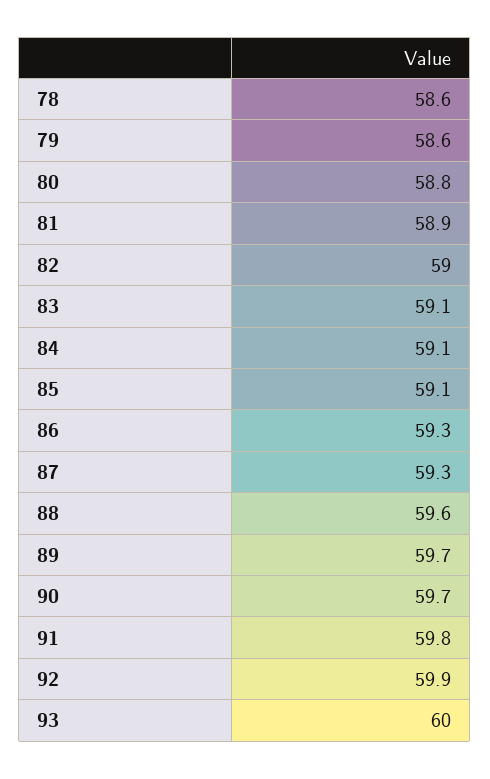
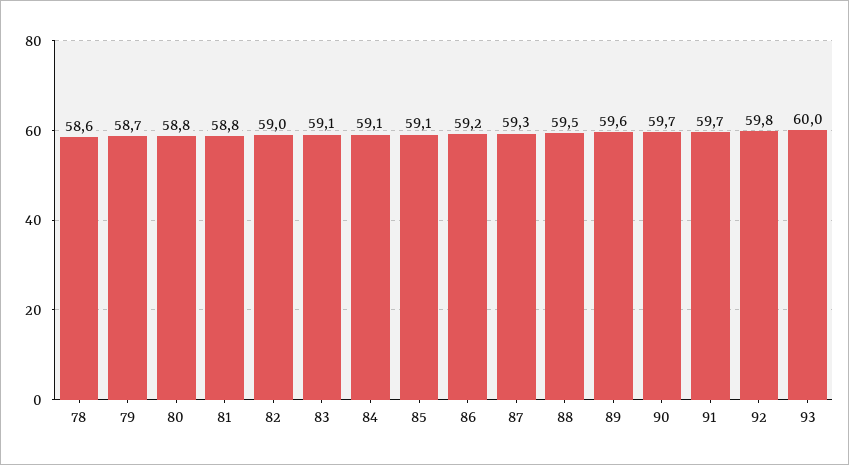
79: 58.6 -> 58.7
81: 58.9 -> 58.8
86: 59.3 -> 59.2
88: 59.6 -> 59.5
89: 59.7 -> 59.6
91: 59.8 -> 59.7
92: 59.9 -> 59.8

